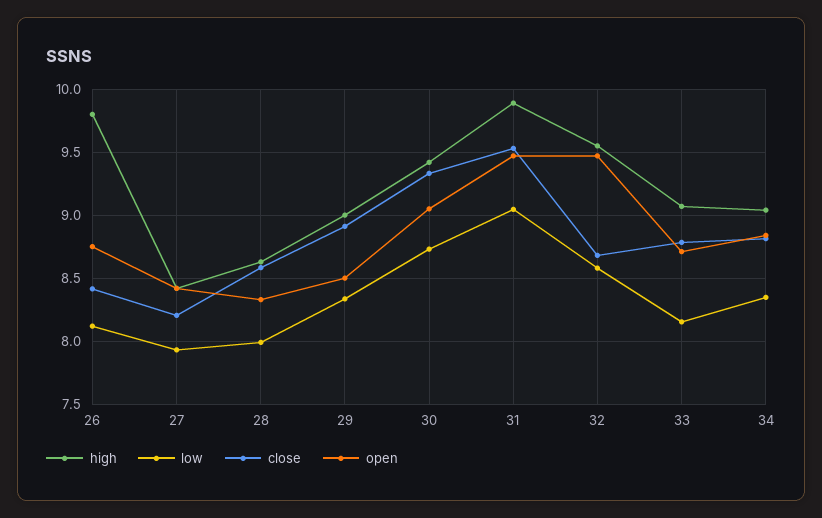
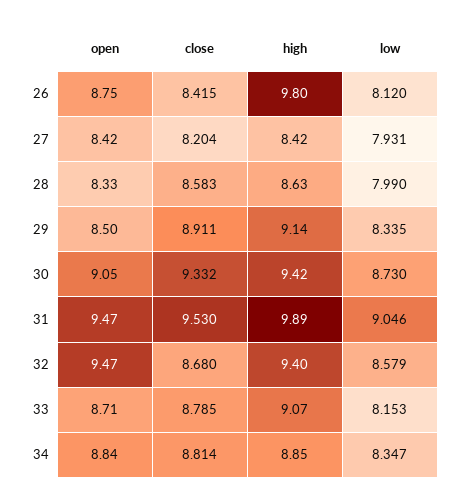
high, 29: 9 -> 9.14
high, 32: 9.55 -> 9.4
high, 34: 9.05 -> 8.85

